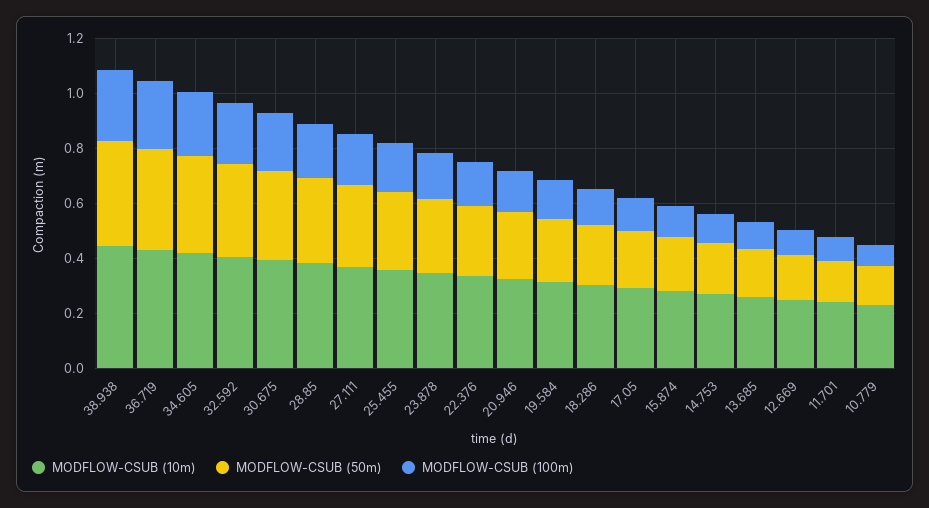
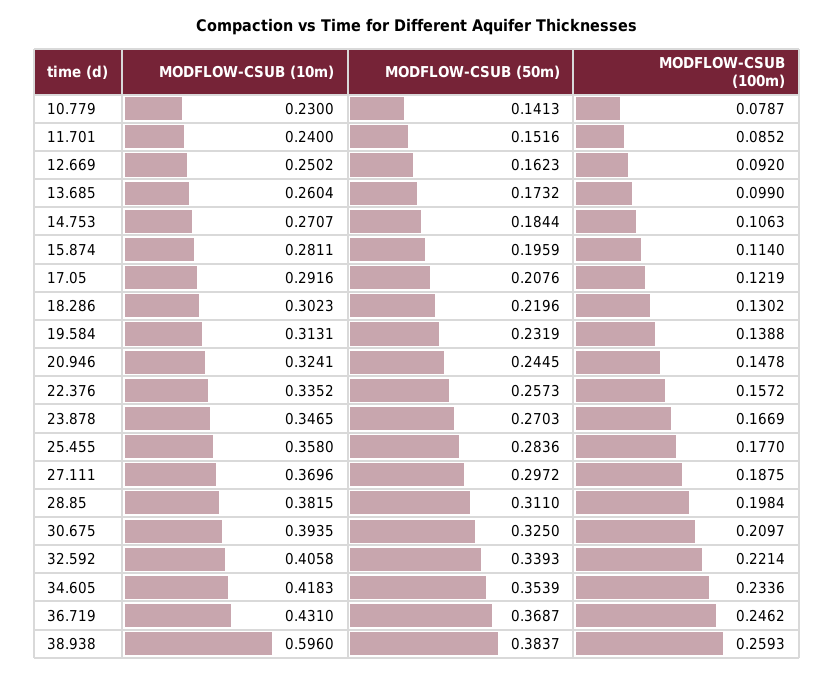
MODFLOW-CSUB (10m), 38.938: 0.45 -> 0.596

